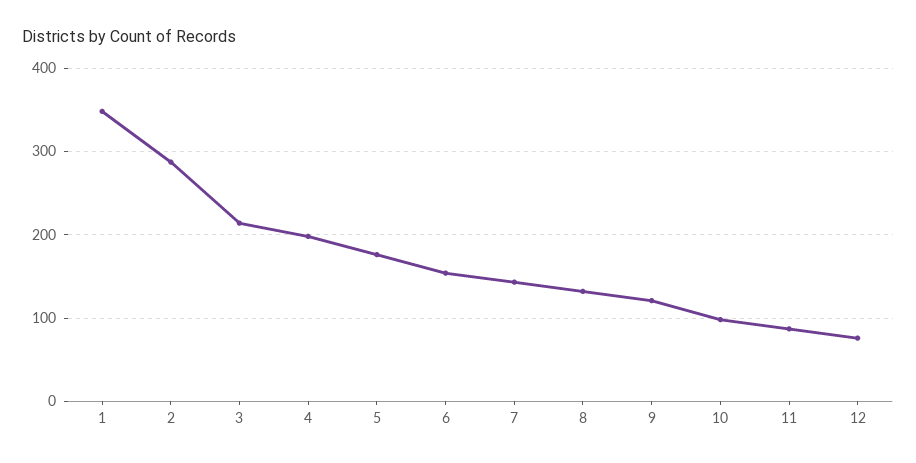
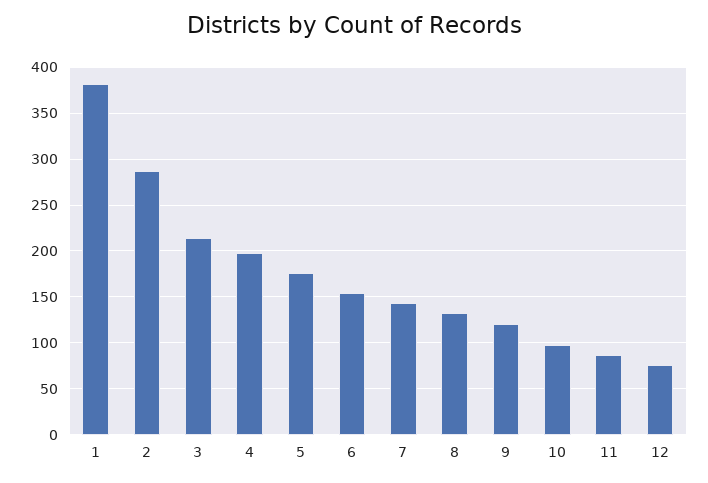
1: 350 -> 380

